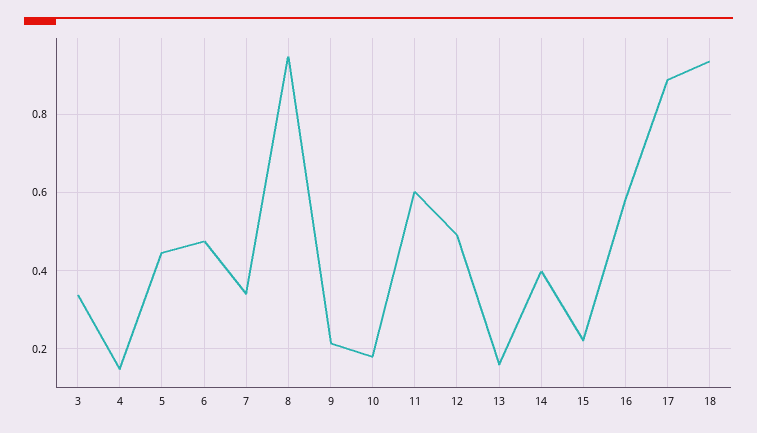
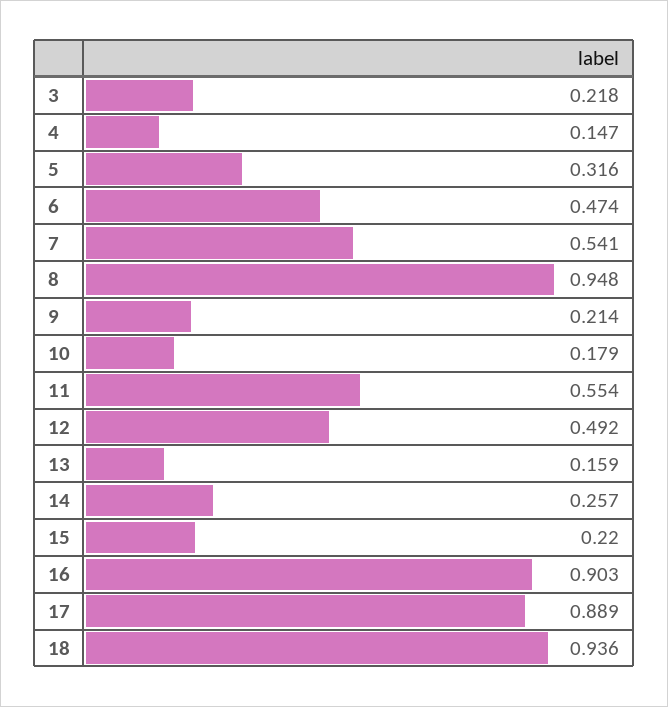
3: 0.34 -> 0.218
5: 0.44 -> 0.316
7: 0.34 -> 0.541
11: 0.6 -> 0.554
14: 0.4 -> 0.257
16: 0.58 -> 0.903

